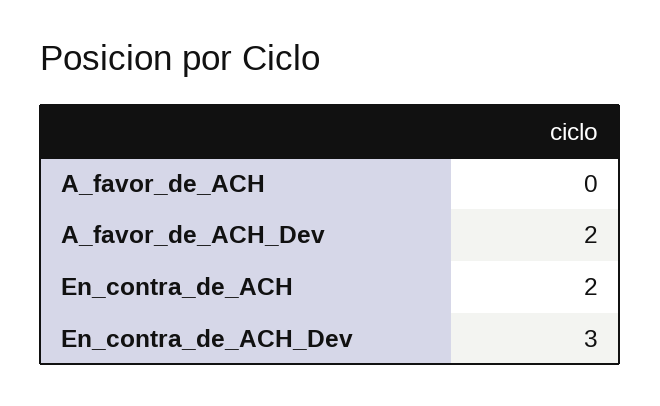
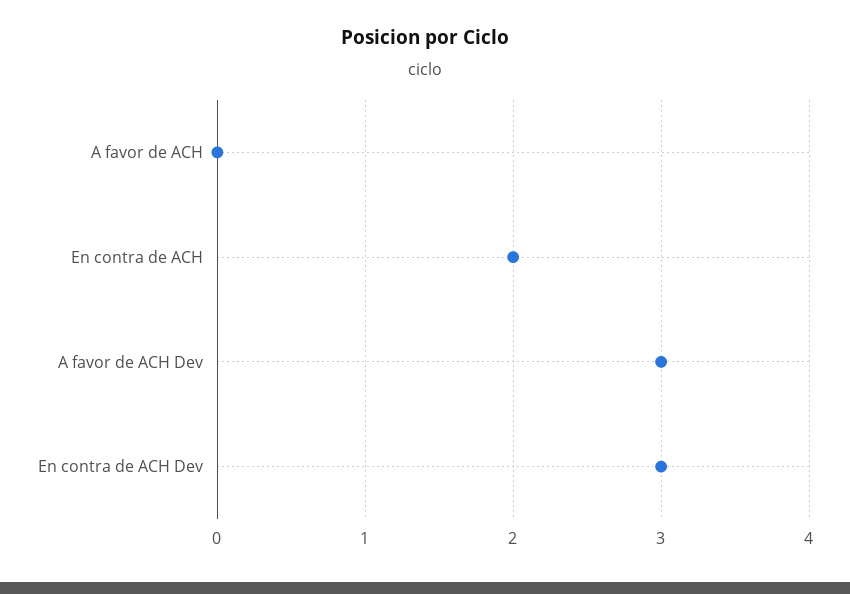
A_favor_de_ACH_Dev: 2 -> 3

